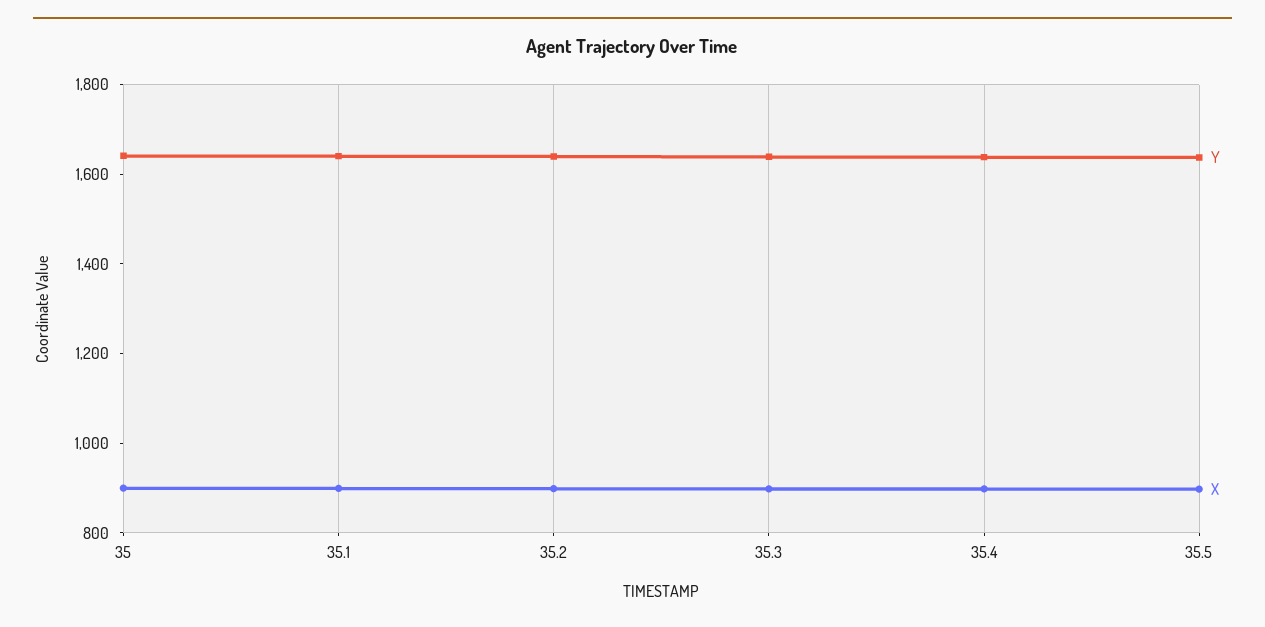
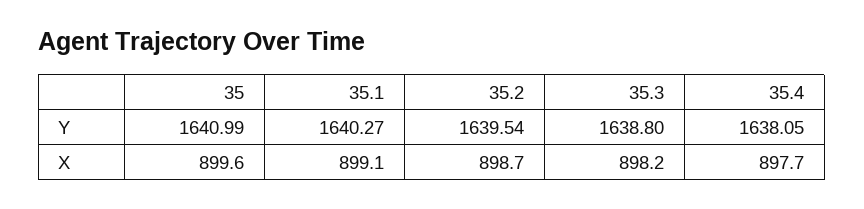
Y, 35.5: 1650 -> none
X, 35.5: 900 -> none

